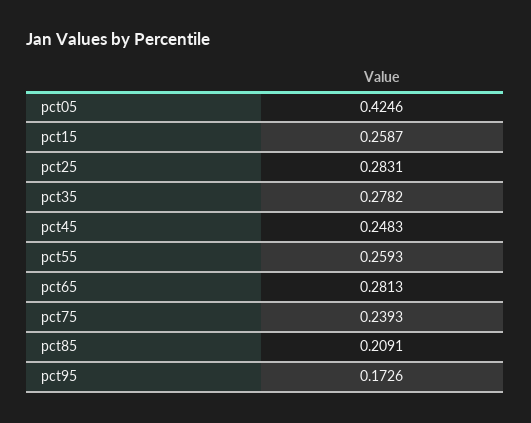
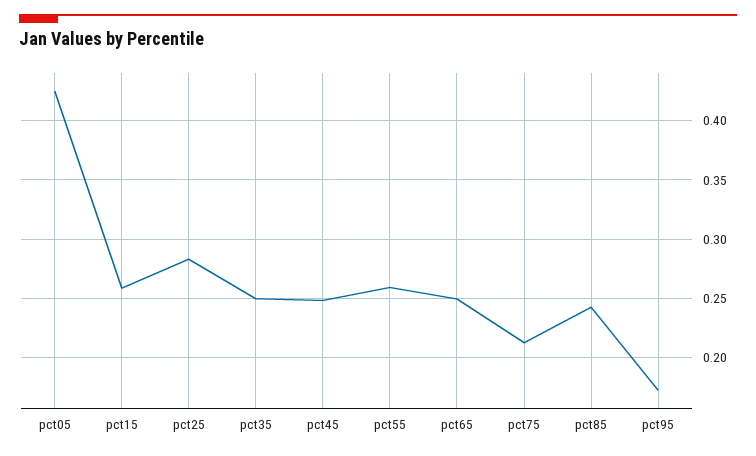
pct35: 0.2782 -> 0.25
pct65: 0.2813 -> 0.25
pct75: 0.2393 -> 0.21
pct85: 0.2091 -> 0.24

